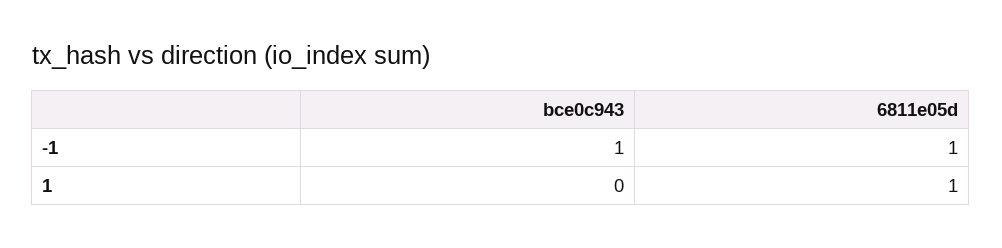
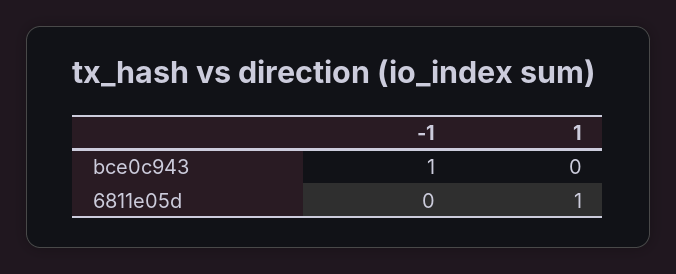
6811e05d, -1: 1 -> 0

